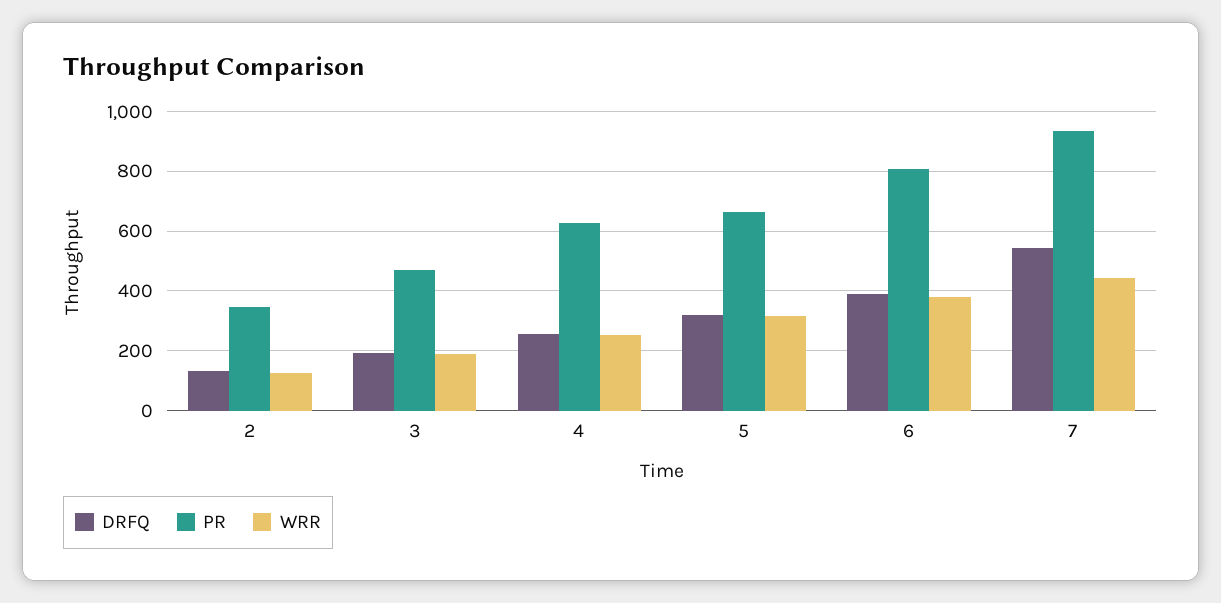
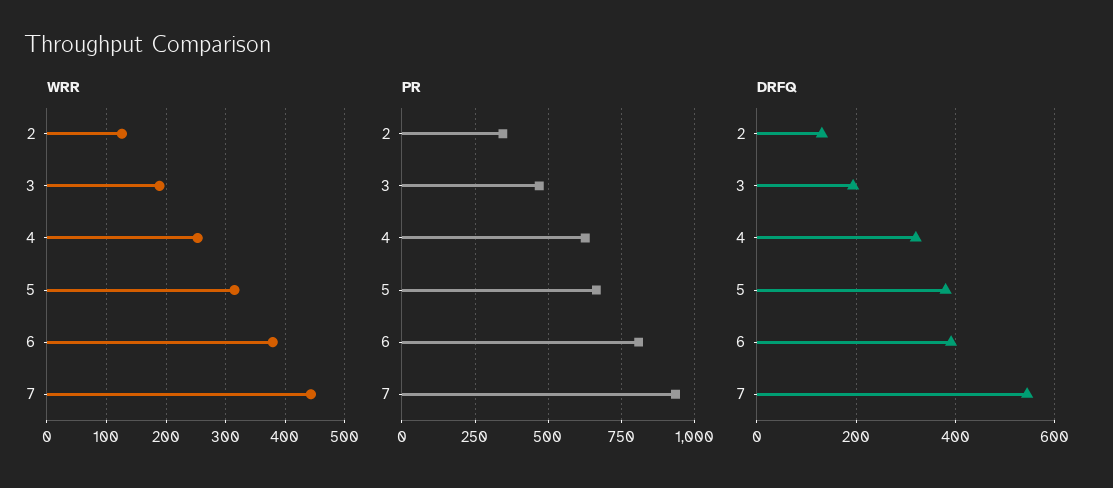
DRFQ, 4: 250 -> 320
DRFQ, 5: 325 -> 380

